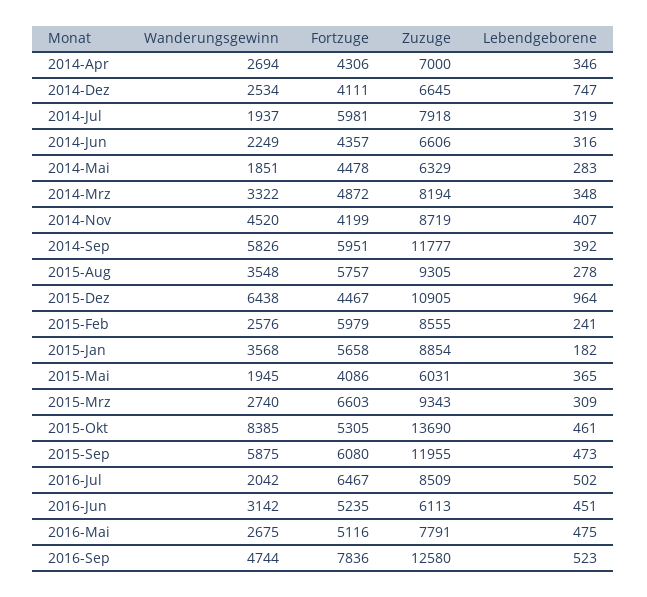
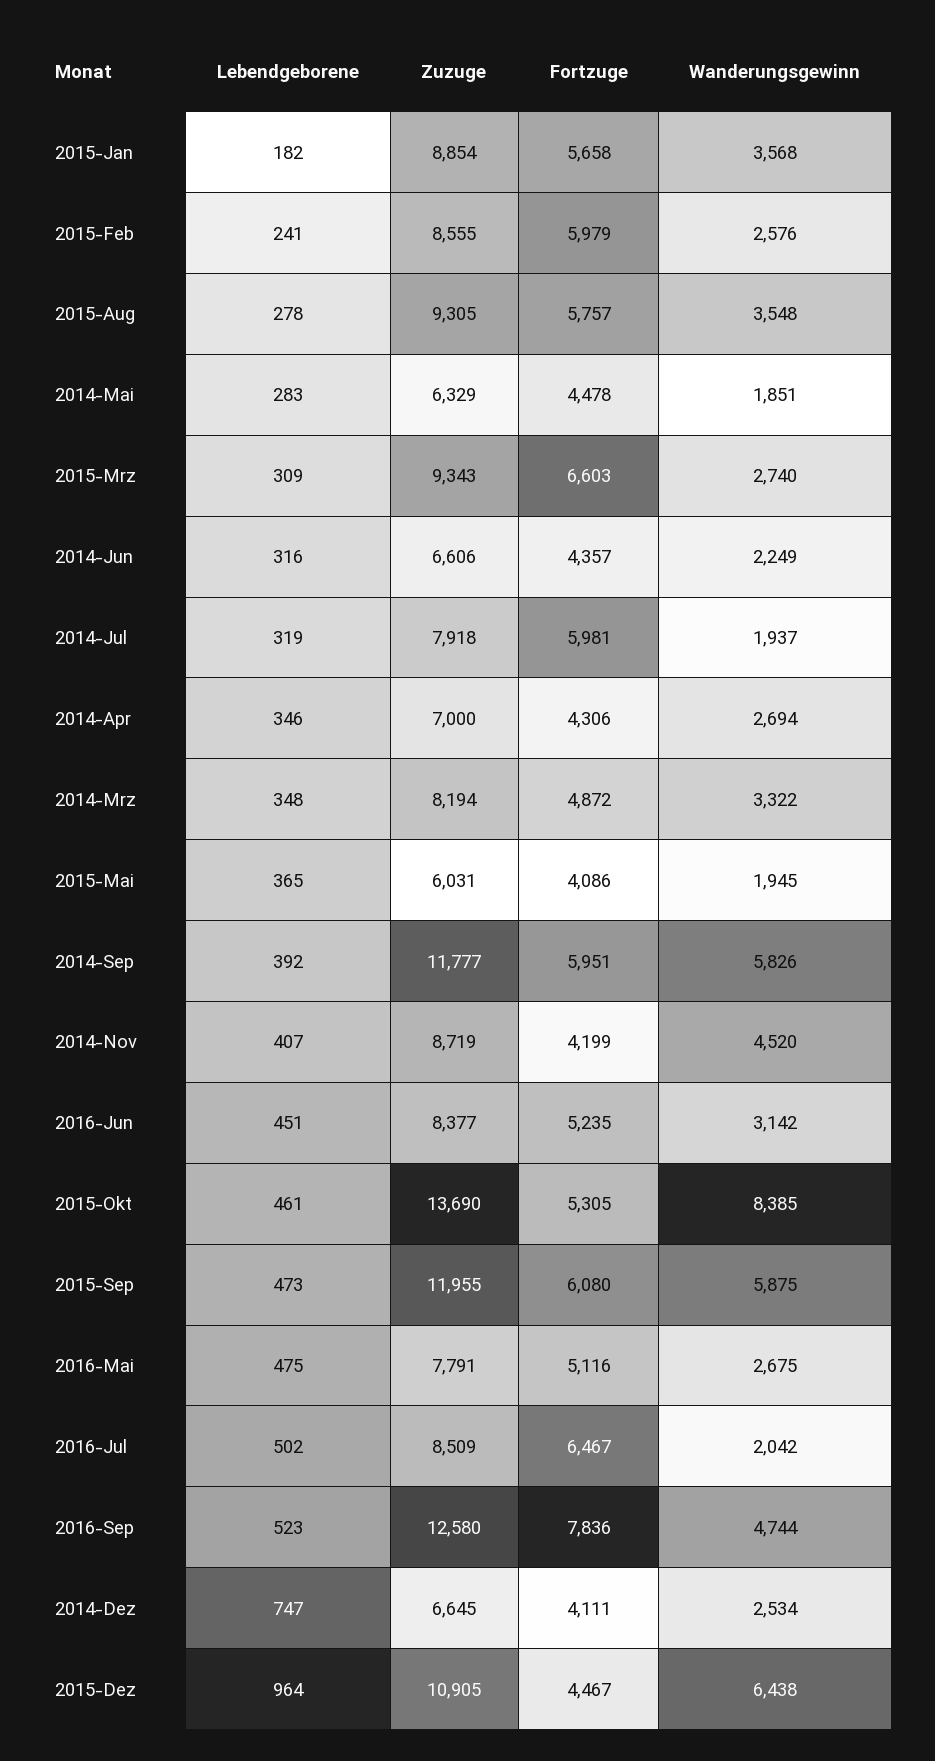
Zuzuge, 2016-Jun: 6113 -> 8377

